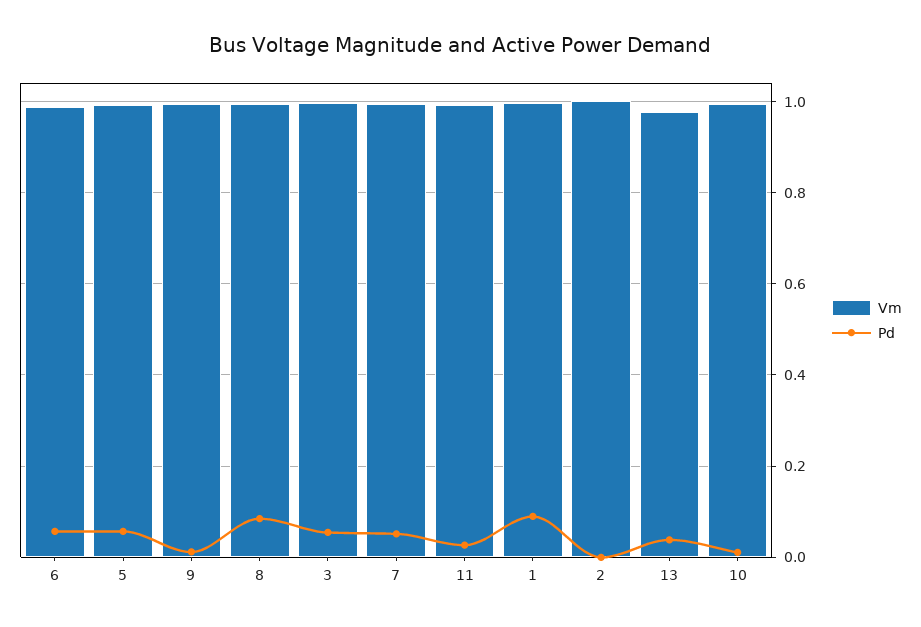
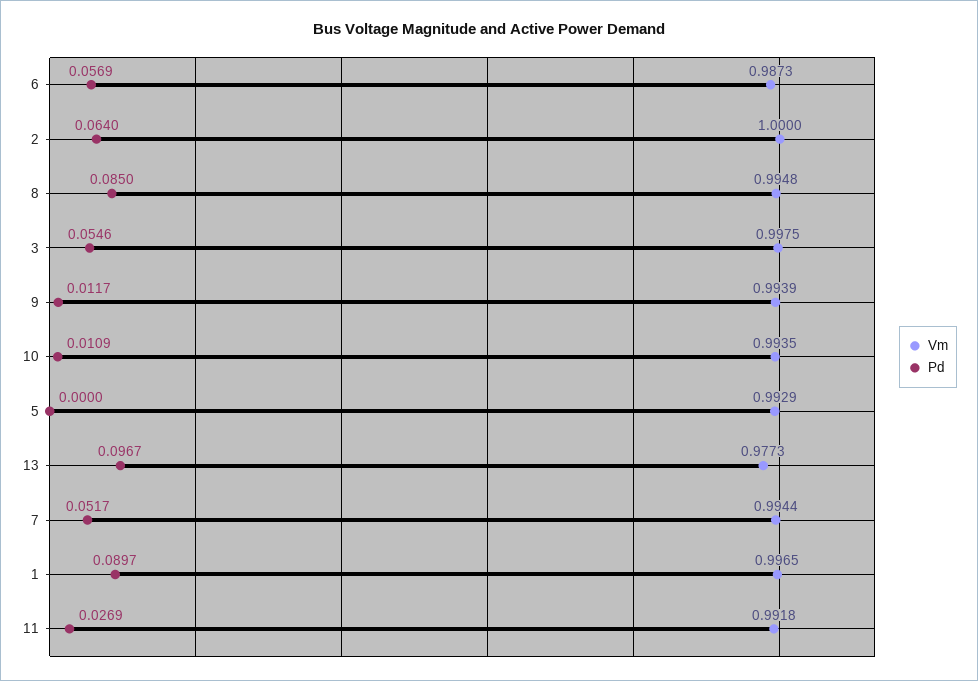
Pd, 5: 0.06 -> 0
Pd, 2: 0 -> 0.064
Pd, 13: 0.04 -> 0.0967

